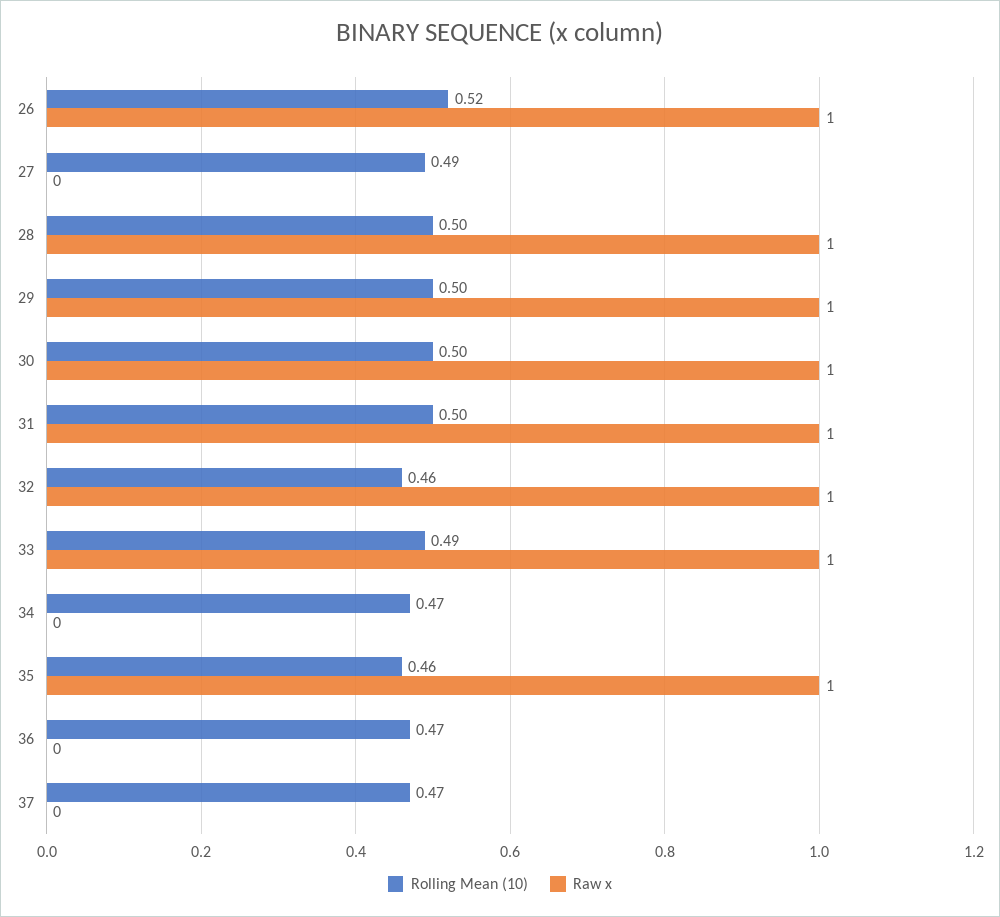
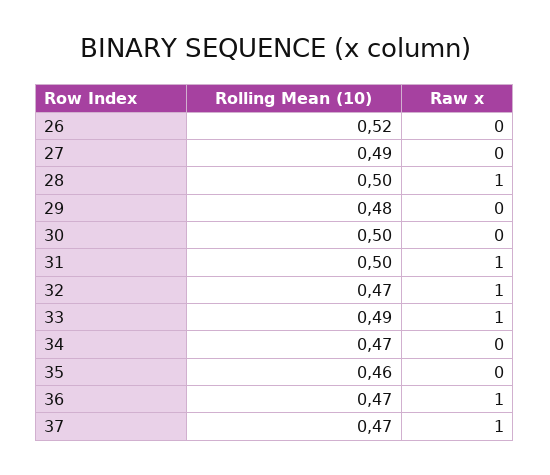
Raw x, 26: 1 -> 0
Rolling Mean (10), 29: 0.5 -> 0.48
Raw x, 29: 1 -> 0
Raw x, 30: 1 -> 0
Rolling Mean (10), 32: 0.46 -> 0.47
Raw x, 35: 1 -> 0
Raw x, 36: 0 -> 1
Raw x, 37: 0 -> 1

